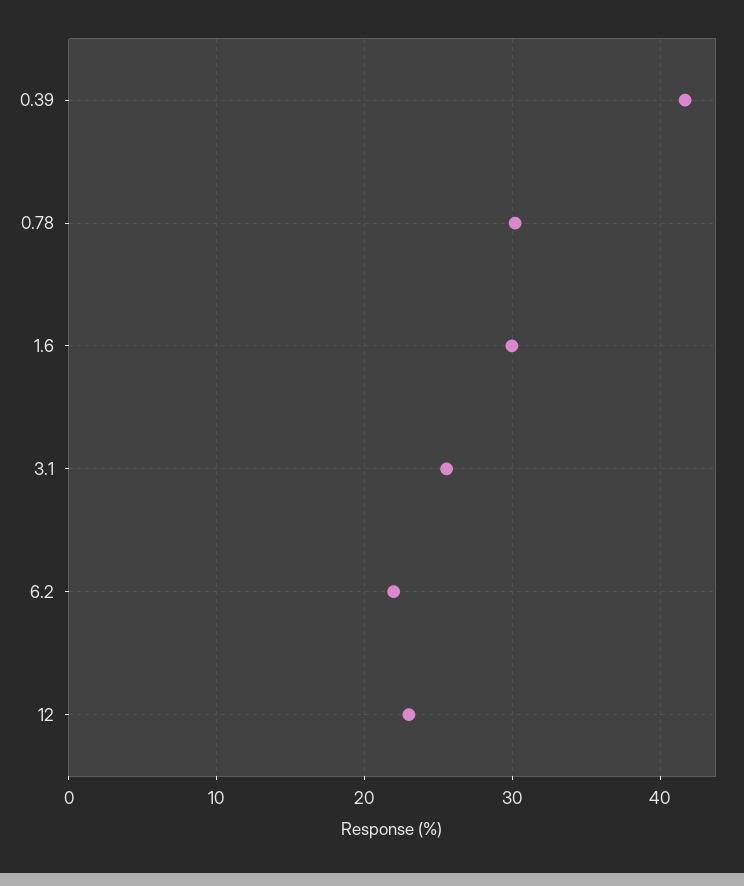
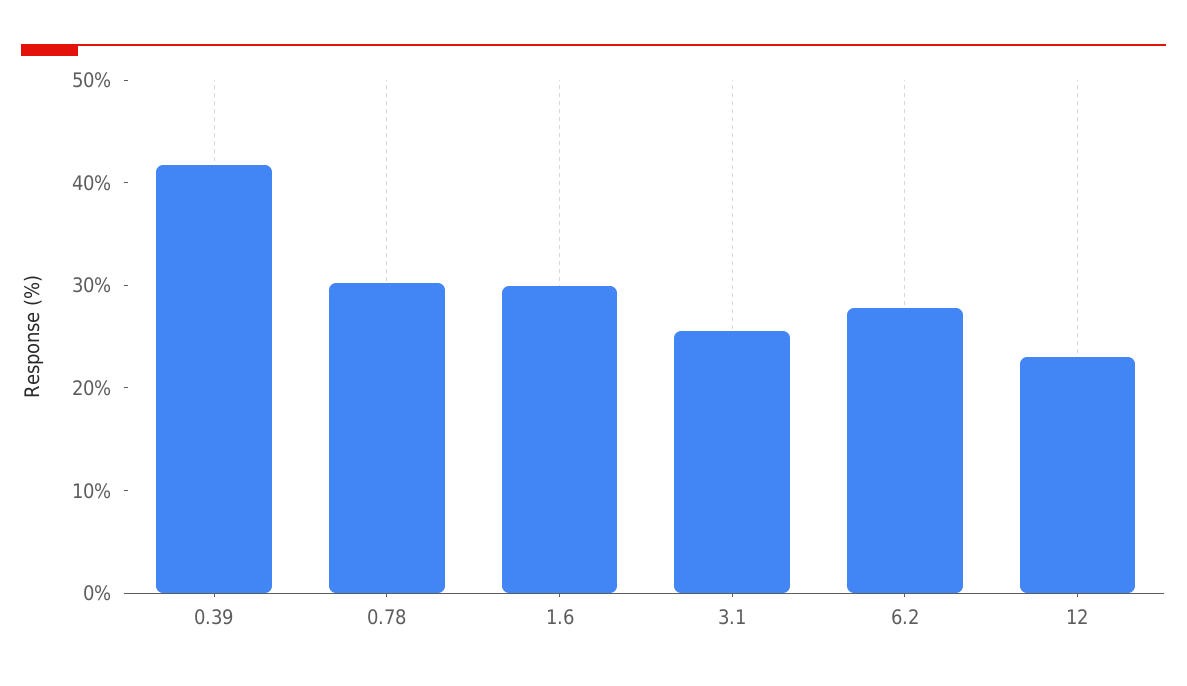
6.2: 22 -> 28

